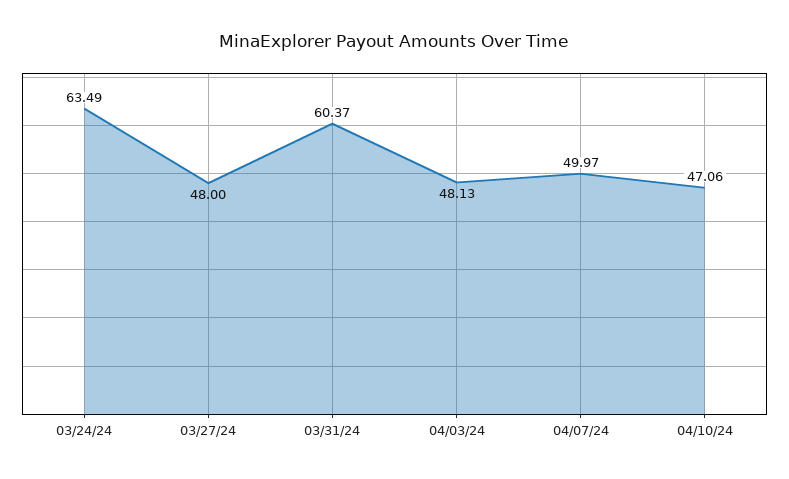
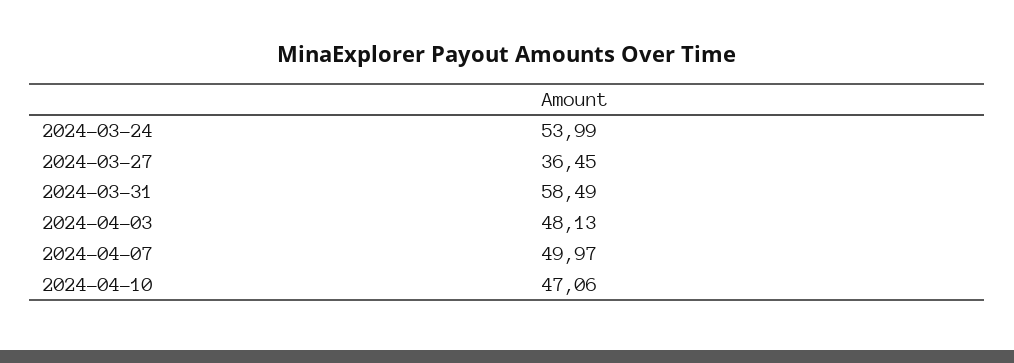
03/24/24: 63.49 -> 53.99
03/27/24: 48 -> 36.45
03/31/24: 60.37 -> 58.49

